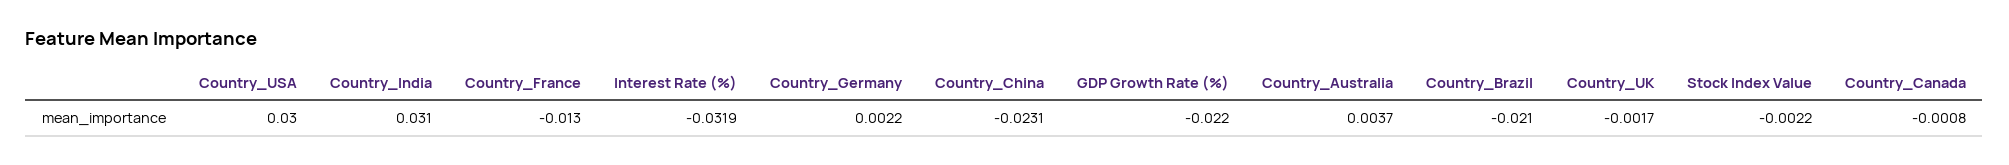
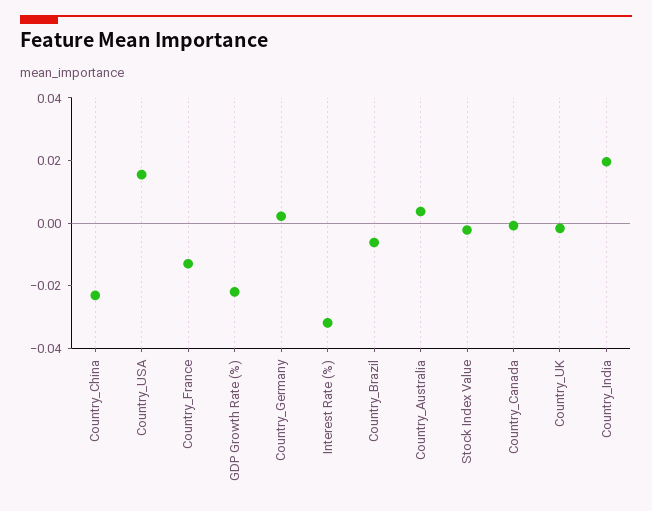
Country_USA: 0.03 -> 0.015
Country_India: 0.031 -> 0.02
Country_Brazil: -0.021 -> -0.005

